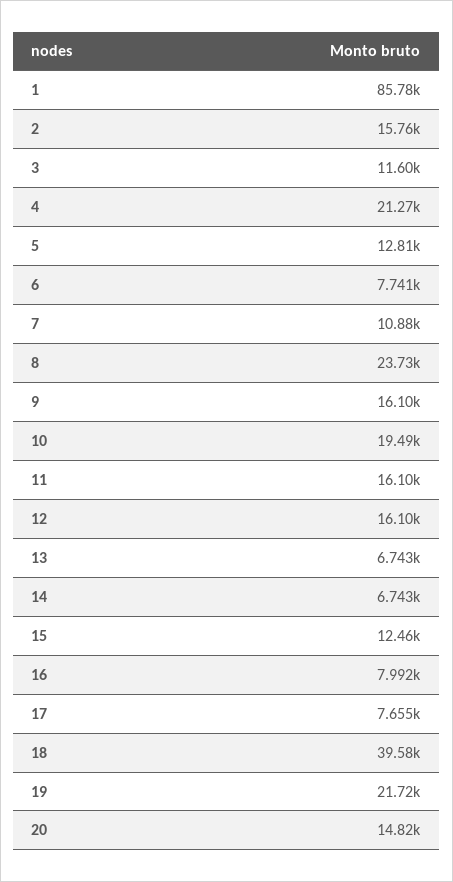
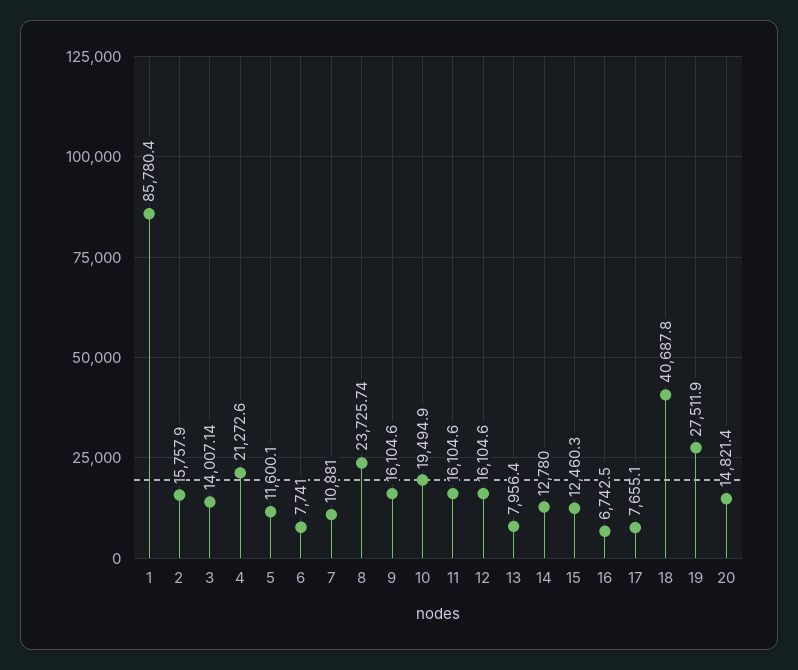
3: 11600 -> 14007.14
5: 12810 -> 11600.1
13: 6743 -> 7956.4
14: 6743 -> 12780
16: 7992 -> 6742.5
18: 39580 -> 40687.8
19: 21720 -> 27511.9

